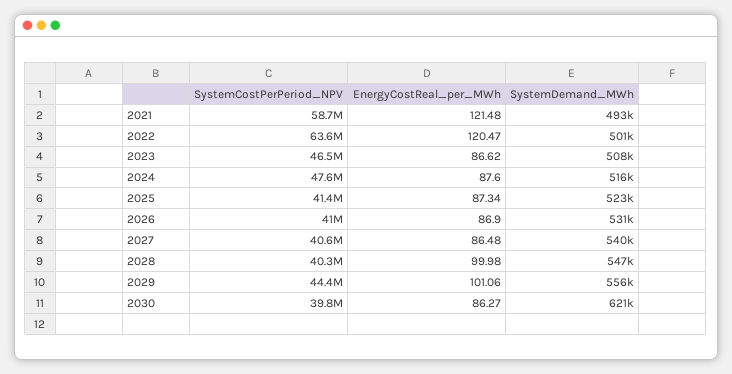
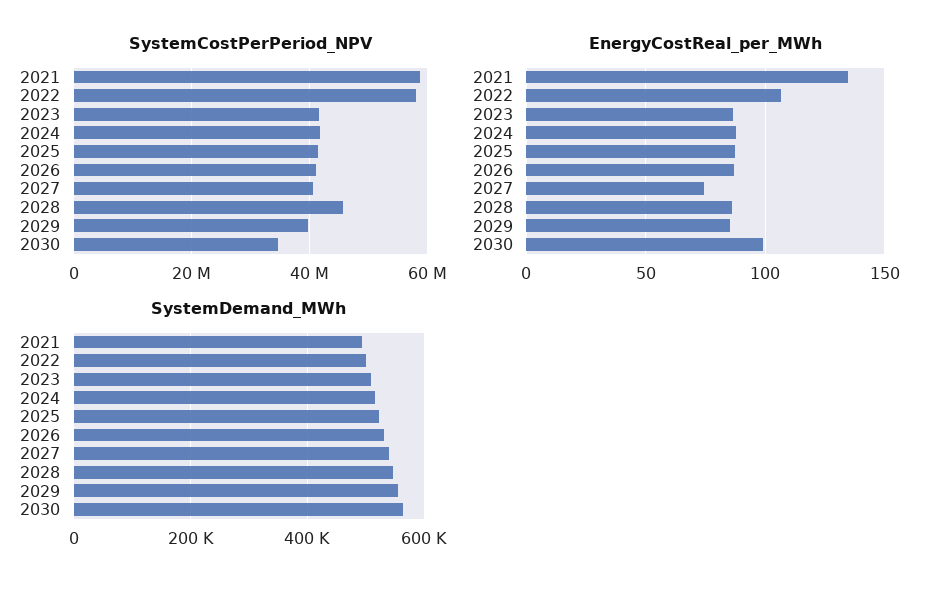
EnergyCostReal_per_MWh, 2021: 121.48 -> 135
SystemCostPerPeriod_NPV, 2022: 63600000 -> 58000000
EnergyCostReal_per_MWh, 2022: 120.47 -> 105
SystemCostPerPeriod_NPV, 2023: 46500000 -> 42000000
SystemCostPerPeriod_NPV, 2024: 47600000 -> 42000000
EnergyCostReal_per_MWh, 2027: 86.48 -> 75
SystemCostPerPeriod_NPV, 2028: 40300000 -> 46000000
EnergyCostReal_per_MWh, 2028: 99.98 -> 85
SystemCostPerPeriod_NPV, 2029: 44400000 -> 40000000
EnergyCostReal_per_MWh, 2029: 101.06 -> 85
SystemCostPerPeriod_NPV, 2030: 39800000 -> 34000000
EnergyCostReal_per_MWh, 2030: 86.27 -> 100
SystemDemand_MWh, 2030: 621000 -> 560000

